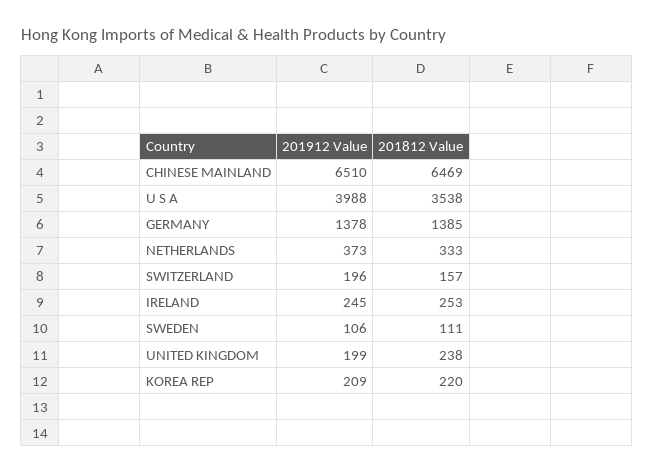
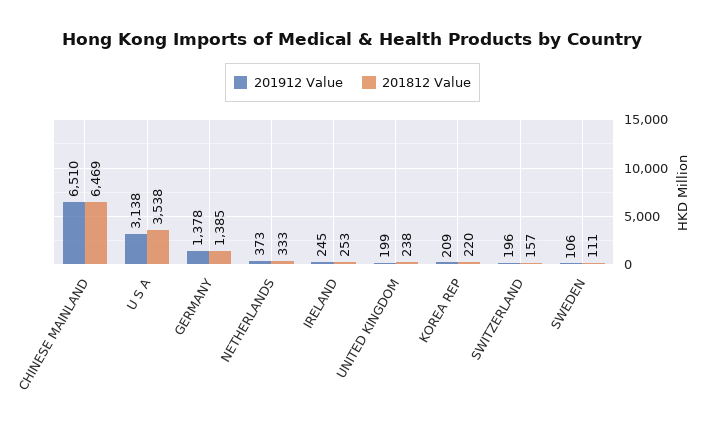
201912 Value, U S A: 3988 -> 3138

